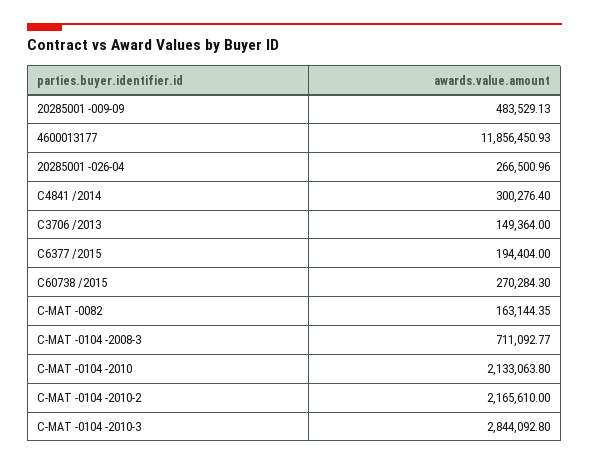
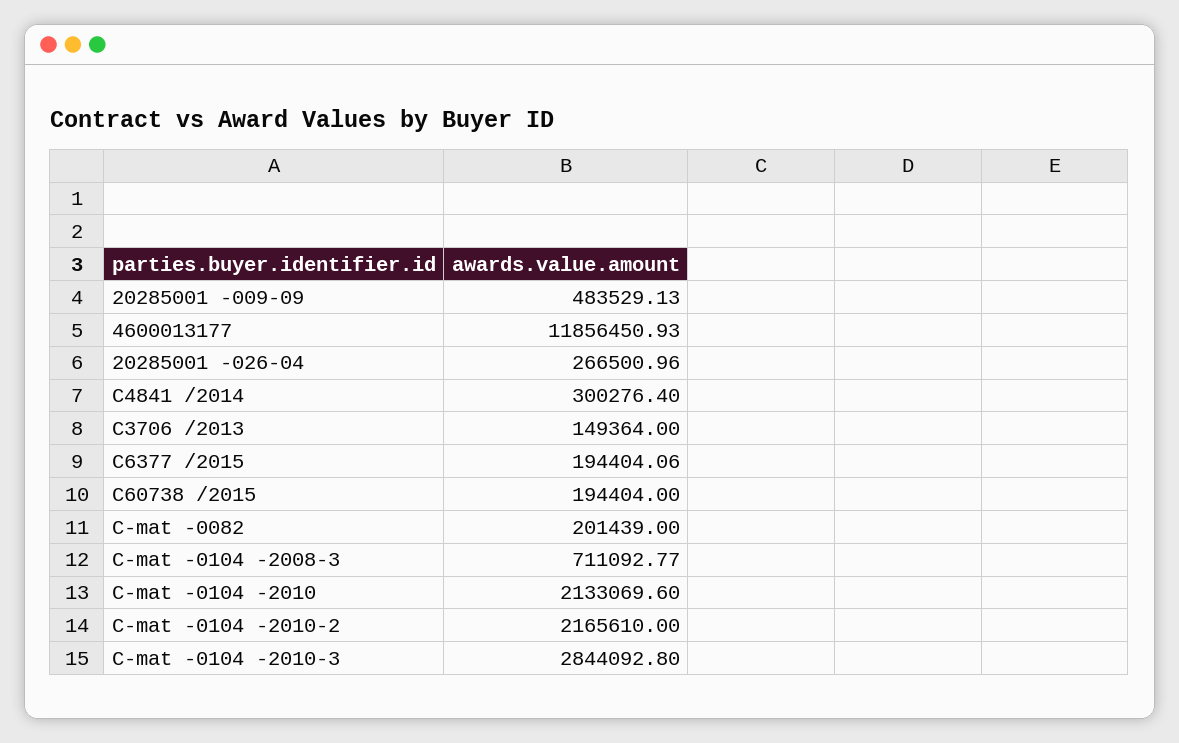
C6377 /2015: 194404 -> 194404.06
C60738 /2015: 270284.3 -> 194404
C-MAT -0082: 163144.35 -> 201439
C-MAT -0104 -2010: 2133063.8 -> 2133069.6

